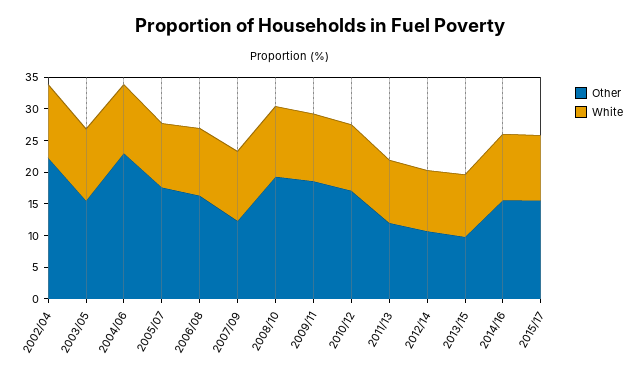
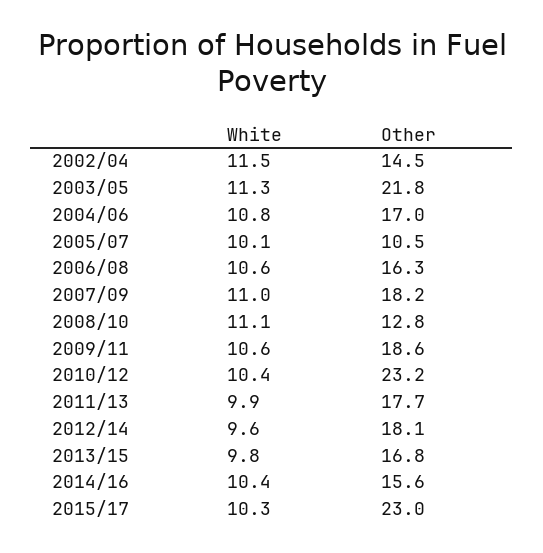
Other, 2002/04: 22.5 -> 14.5
Other, 2003/05: 15 -> 21.8
Other, 2004/06: 22.5 -> 17
Other, 2005/07: 17.5 -> 10.5
Other, 2007/09: 12.5 -> 18.2
Other, 2008/10: 20 -> 12.8
Other, 2010/12: 17.5 -> 23.2
Other, 2011/13: 12.5 -> 17.7
Other, 2012/14: 10 -> 18.1
Other, 2013/15: 10 -> 16.8
Other, 2015/17: 15 -> 23

